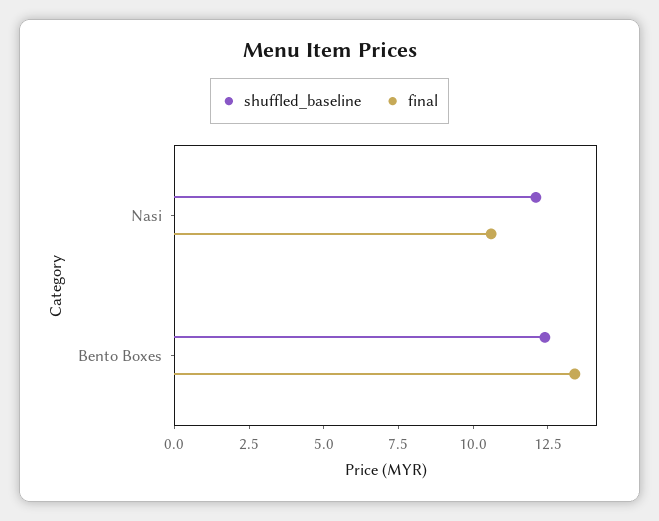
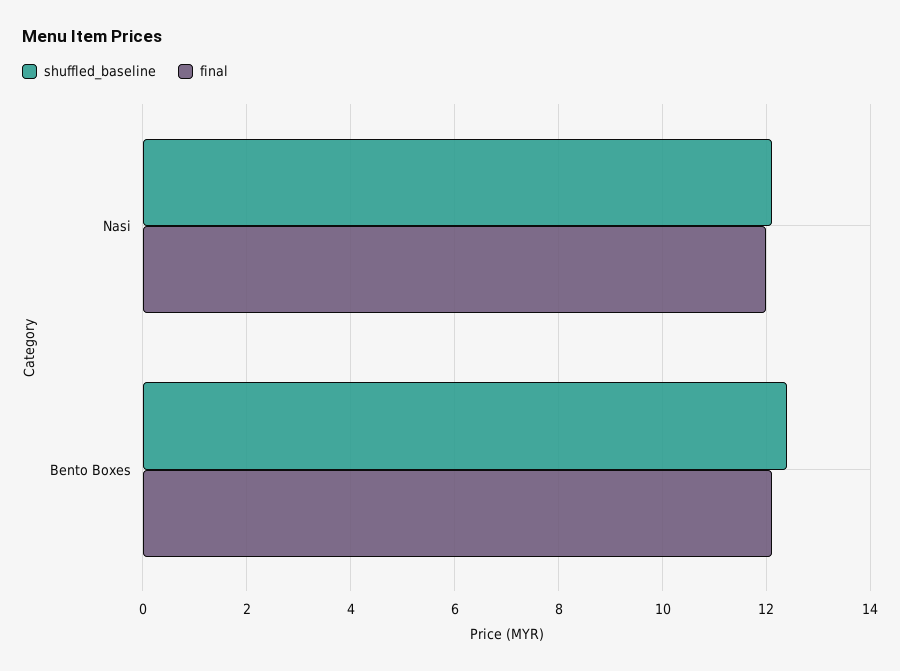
final, Nasi: 10.5 -> 12
final, Bento Boxes: 13.5 -> 12

